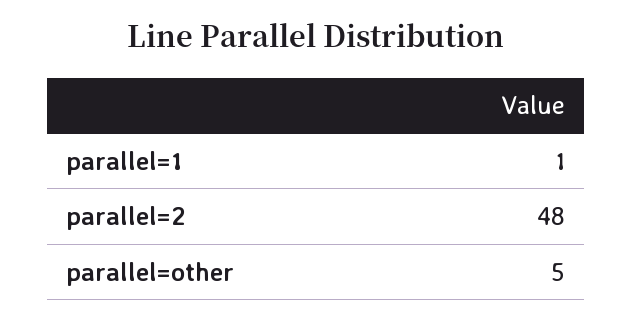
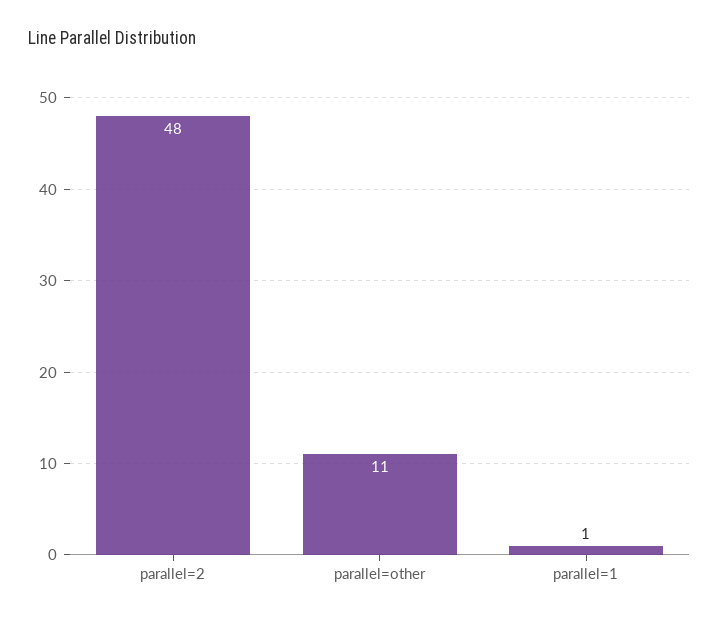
parallel=other: 5 -> 11

